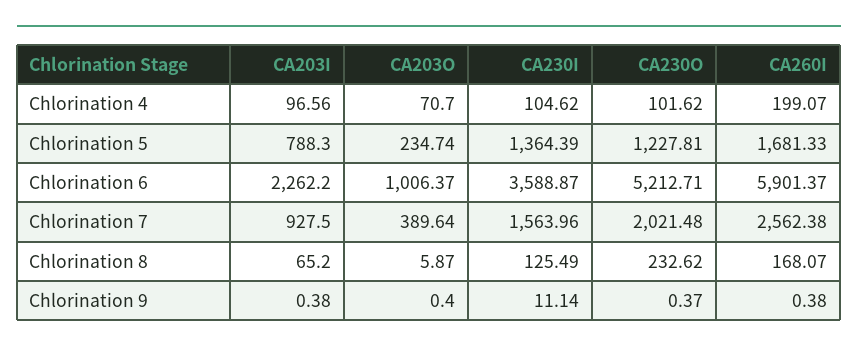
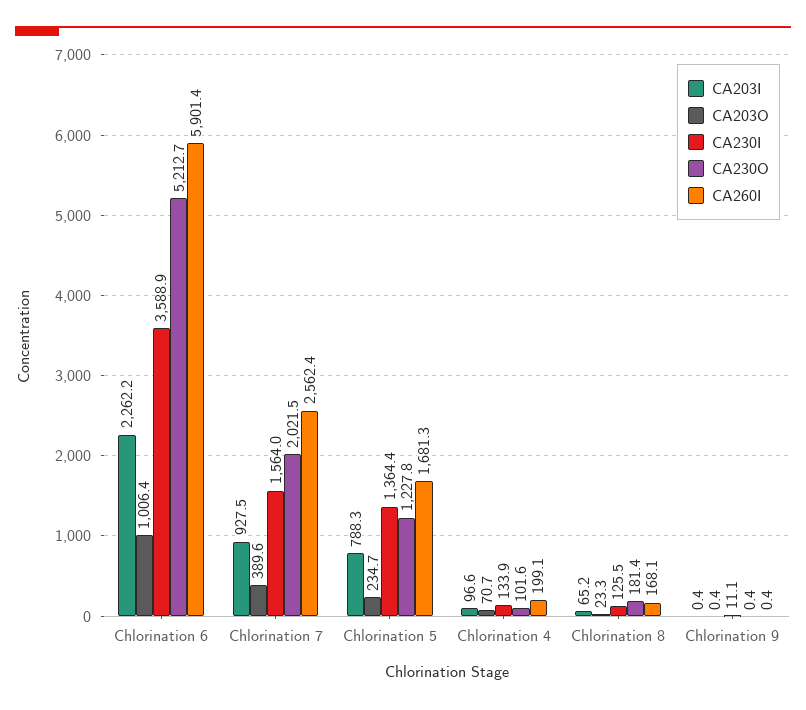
CA230I, Chlorination 4: 104.62 -> 133.9
CA203O, Chlorination 8: 5.87 -> 23.3
CA230O, Chlorination 8: 232.62 -> 181.4

